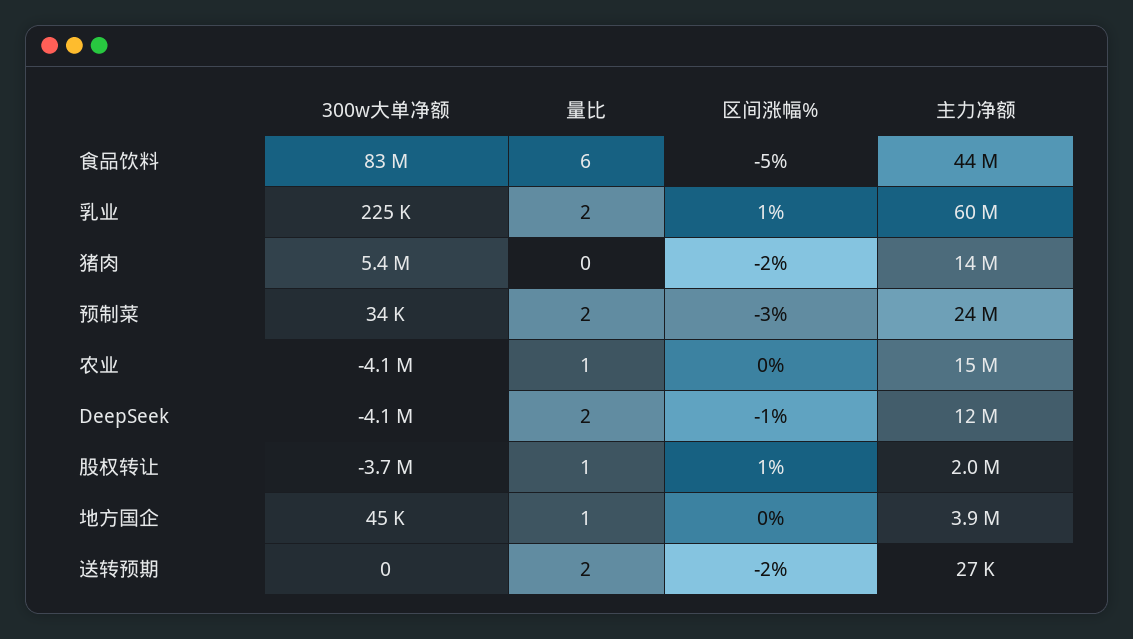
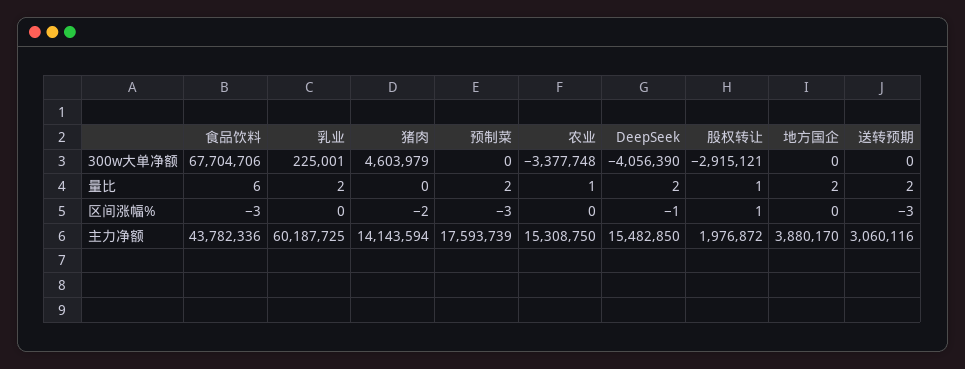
300w大单净额, 食品饮料: 83000000 -> 67704706
区间涨幅%, 食品饮料: -5 -> -3
区间涨幅%, 乳业: 1 -> 0
300w大单净额, 猪肉: 5400000 -> 4603979
300w大单净额, 预制菜: 34000 -> 0
主力净额, 预制菜: 24000000 -> 17593739
300w大单净额, 农业: -4100000 -> -3377748
主力净额, DeepSeek: 12000000 -> 15482850
300w大单净额, 股权转让: -3700000 -> -2915121
300w大单净额, 地方国企: 45000 -> 0
量比, 地方国企: 1 -> 2
区间涨幅%, 送转预期: -2 -> -3
主力净额, 送转预期: 27000 -> 3060116

